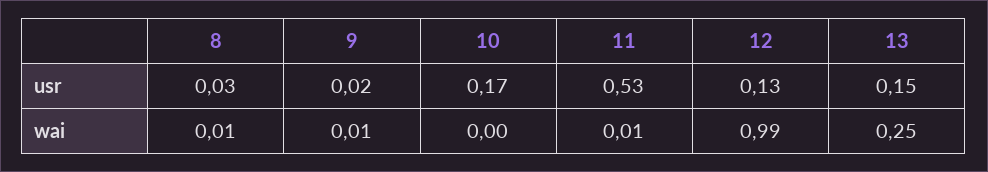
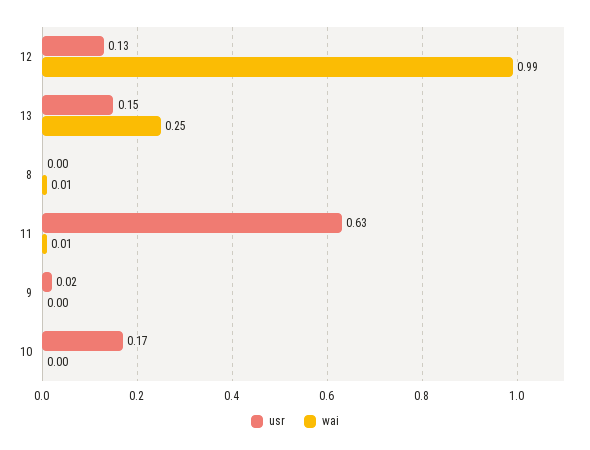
usr, 8: 0.03 -> 0
usr, 11: 0.53 -> 0.63
wai, 9: 0.01 -> 0

